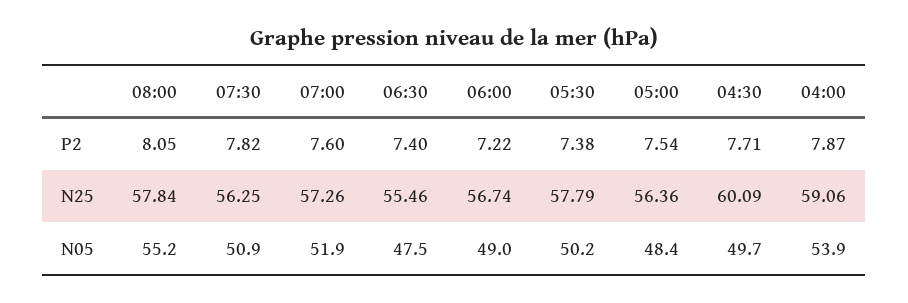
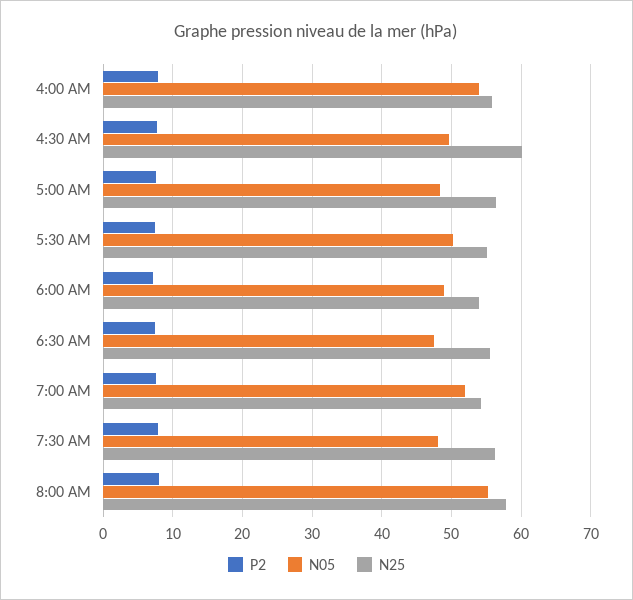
N25, 07:00: 57.26 -> 54
N25, 06:00: 56.74 -> 54
N25, 05:30: 57.79 -> 55
N25, 04:00: 59.06 -> 56
N05, 07:30: 50.9 -> 48

